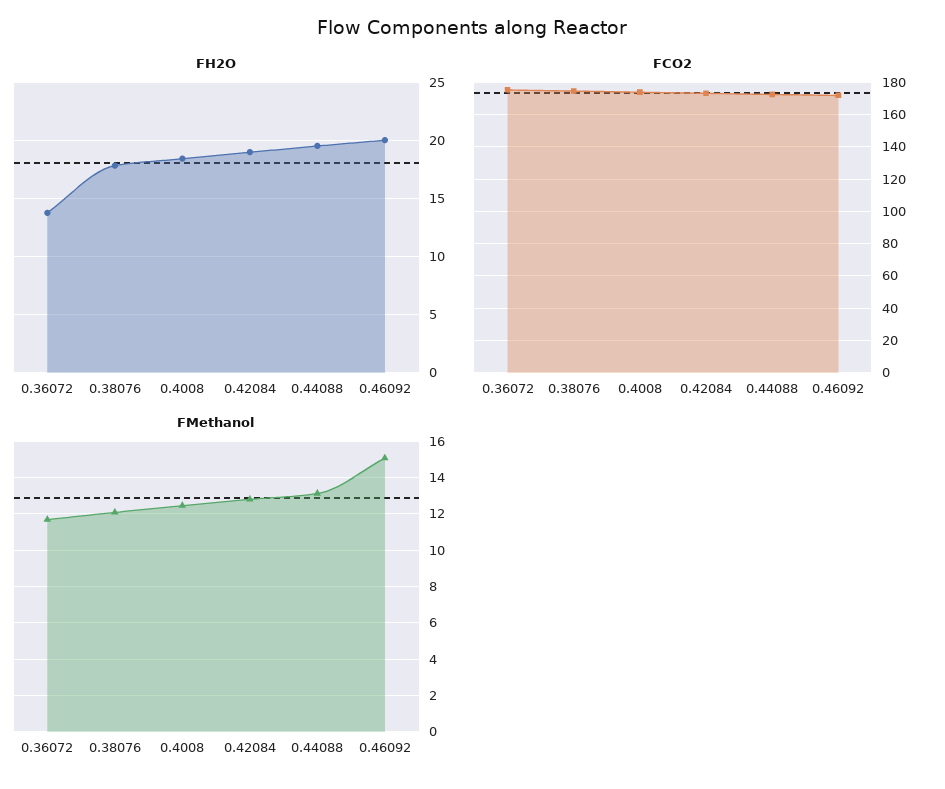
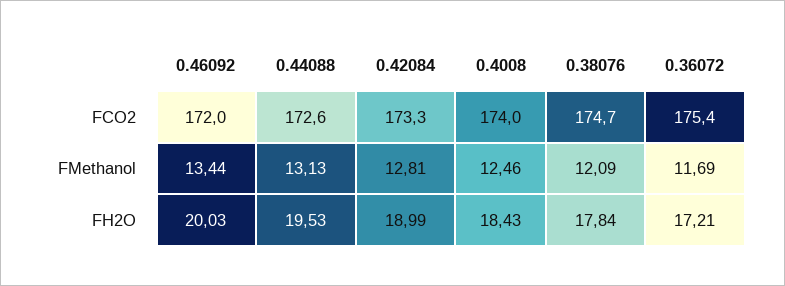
FH2O, 0.36072: 14 -> 17.21
FMethanol, 0.46092: 15 -> 13.44

